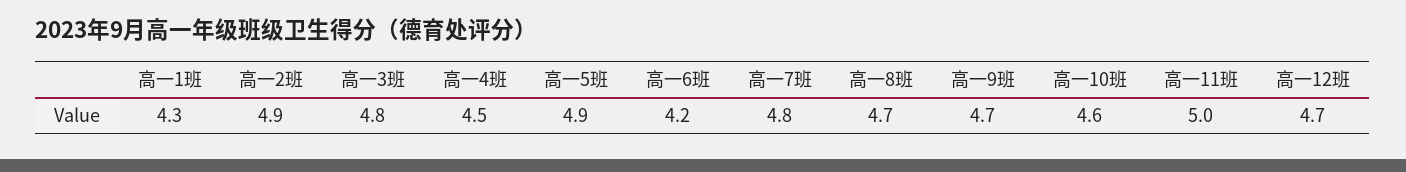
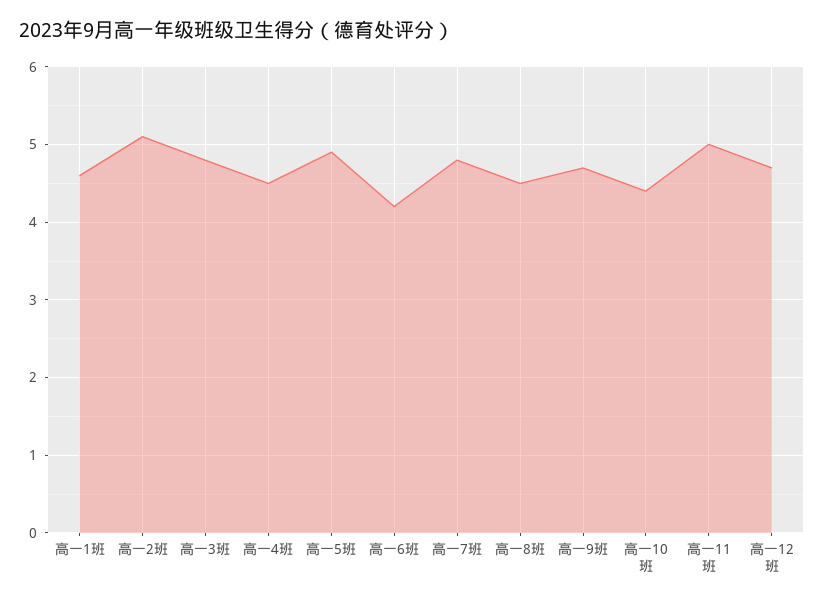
高一1班: 4.3 -> 4.6
高一2班: 4.9 -> 5.1
高一8班: 4.7 -> 4.5
高一10班: 4.6 -> 4.4

